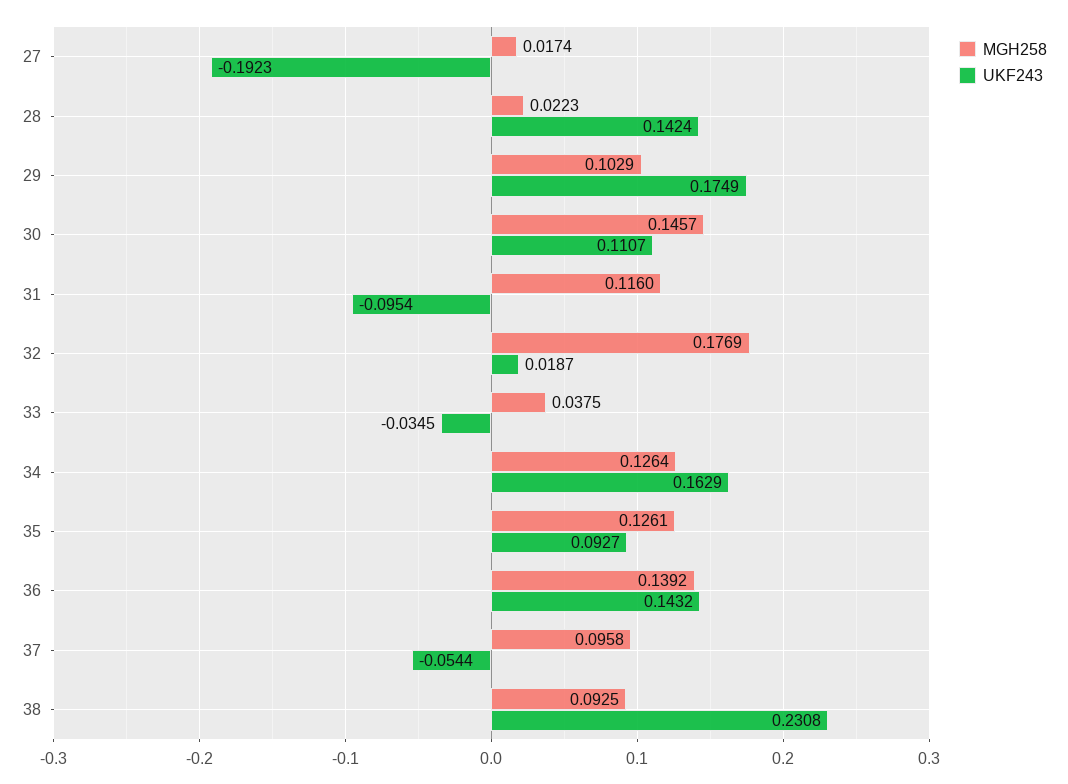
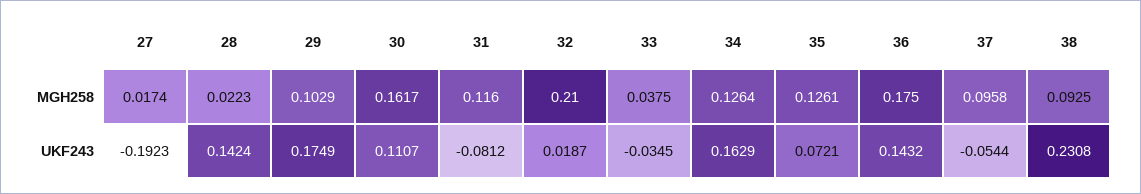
MGH258, 30: 0.1457 -> 0.1617
UKF243, 31: -0.0954 -> -0.0812
MGH258, 32: 0.1769 -> 0.21
UKF243, 35: 0.0927 -> 0.0721
MGH258, 36: 0.1392 -> 0.175

